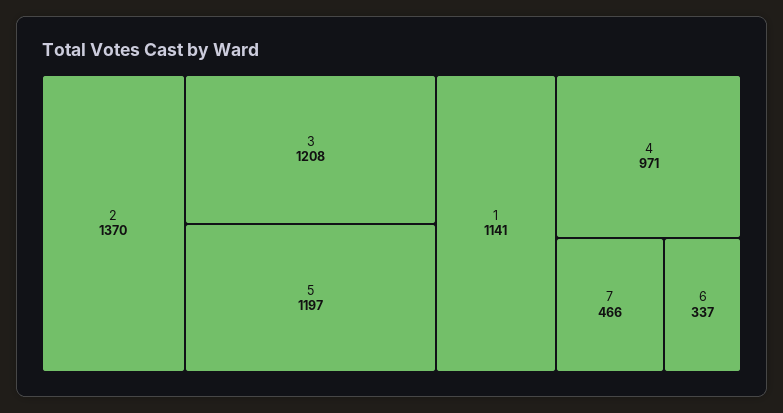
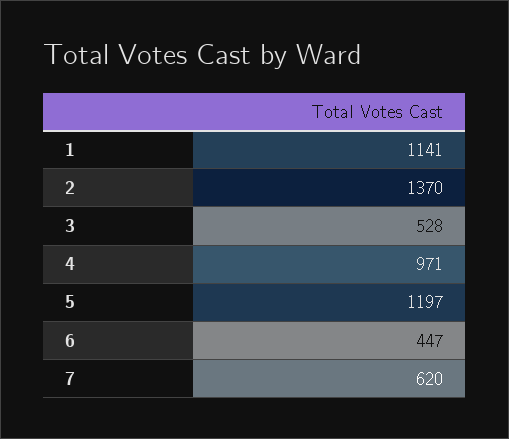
3: 1208 -> 528
7: 466 -> 620
6: 337 -> 447

